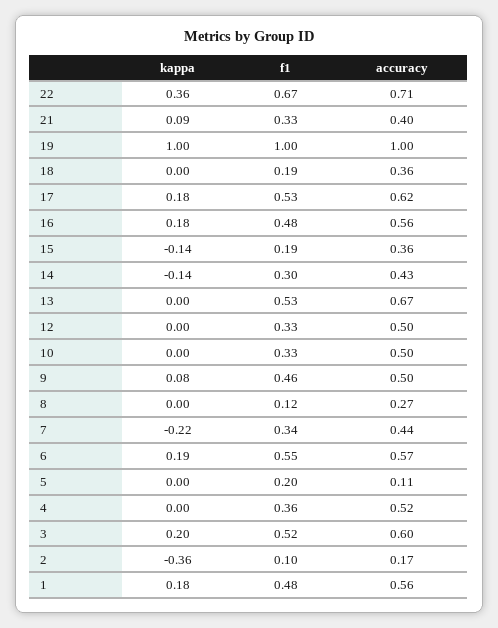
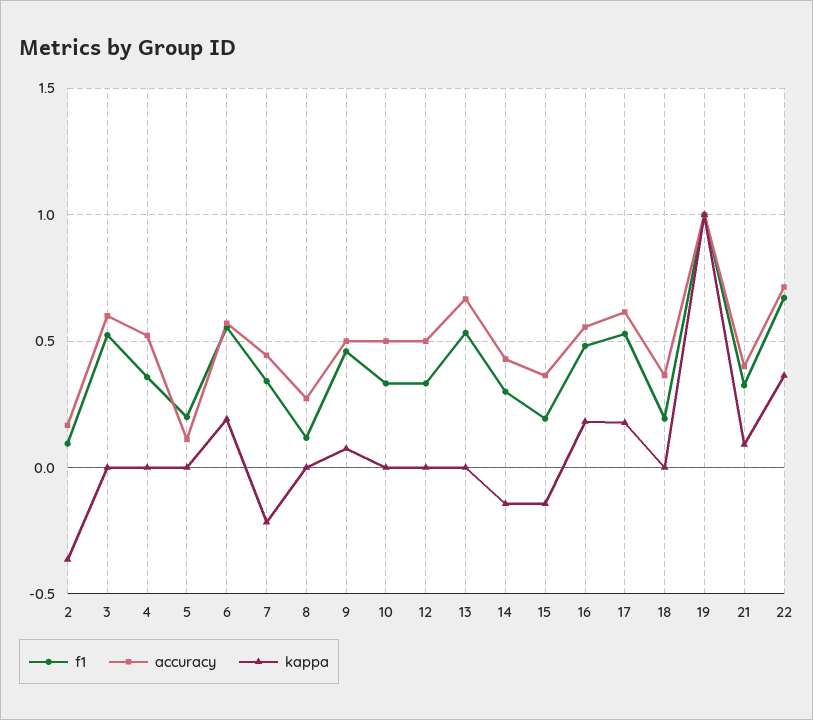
kappa, 3: 0.2 -> 0
kappa, 1: 0.18 -> none
f1, 1: 0.48 -> none
accuracy, 1: 0.56 -> none

